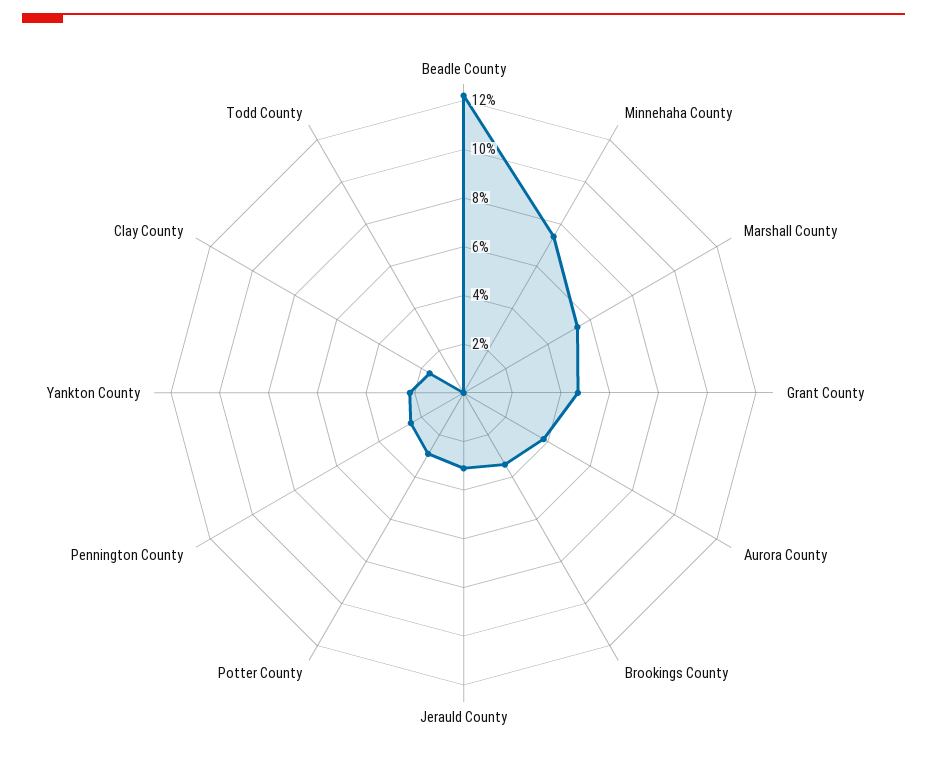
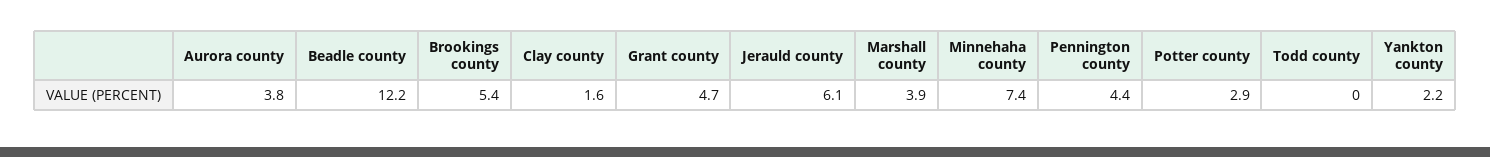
Marshall County: 5.5 -> 3.9
Brookings County: 3.5 -> 5.4
Jerauld County: 3 -> 6.1
Pennington County: 2.5 -> 4.4

